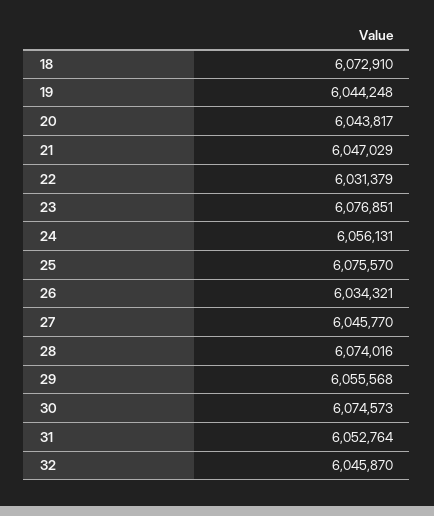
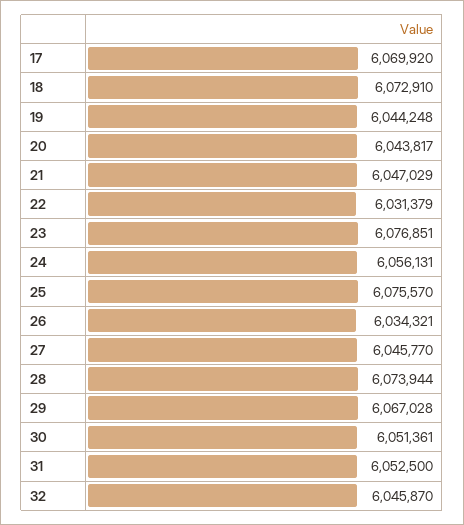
28: 6074016 -> 6073944
29: 6055568 -> 6067028
30: 6074573 -> 6051361
31: 6052764 -> 6052500
17: none -> 6069920

